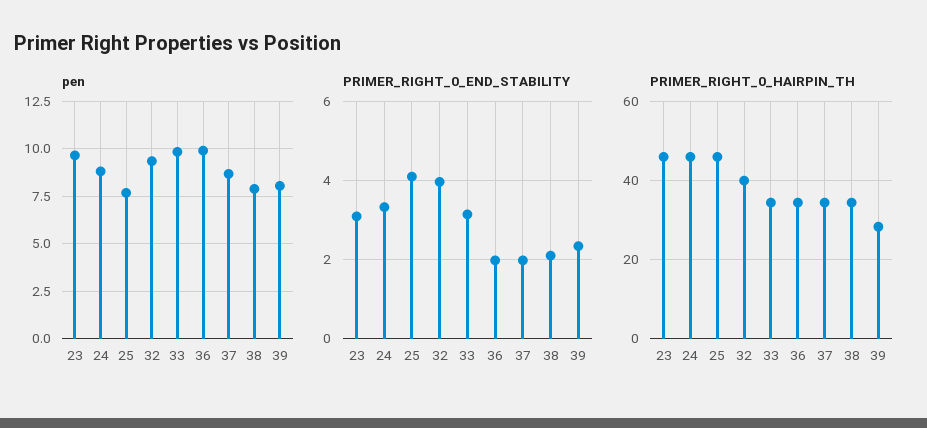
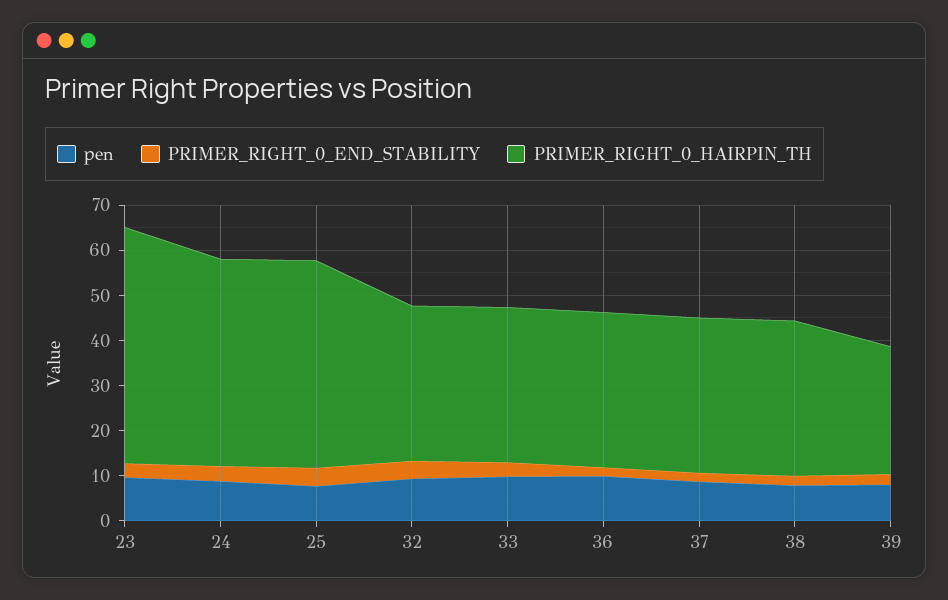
PRIMER_RIGHT_0_HAIRPIN_TH, 23: 46 -> 52
PRIMER_RIGHT_0_HAIRPIN_TH, 32: 40 -> 34

